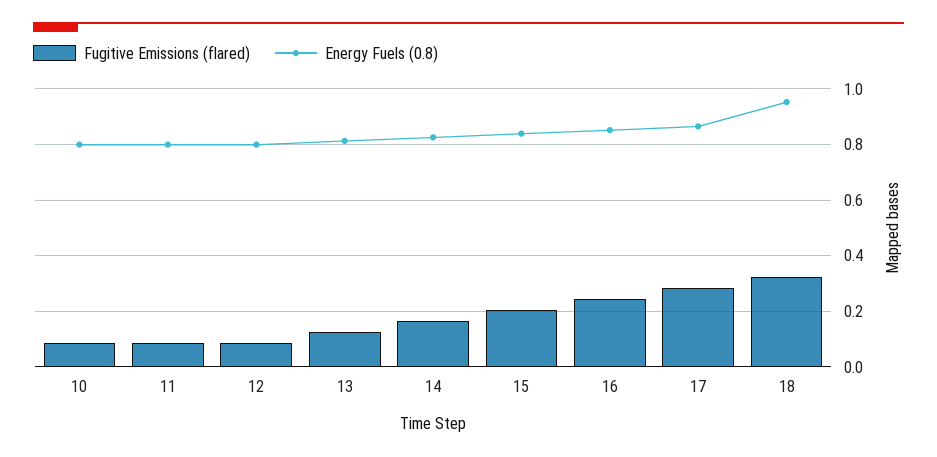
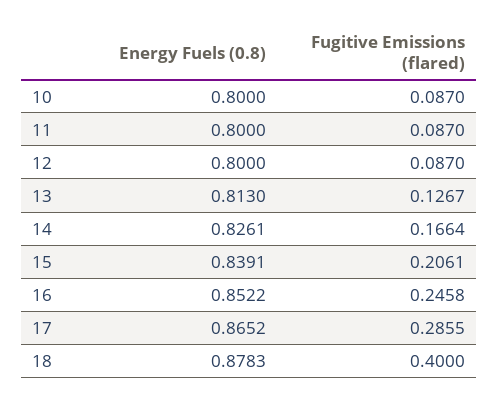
Fugitive Emissions (flared), 18: 0.325 -> 0.4
Energy Fuels (0.8), 18: 0.95 -> 0.8783

